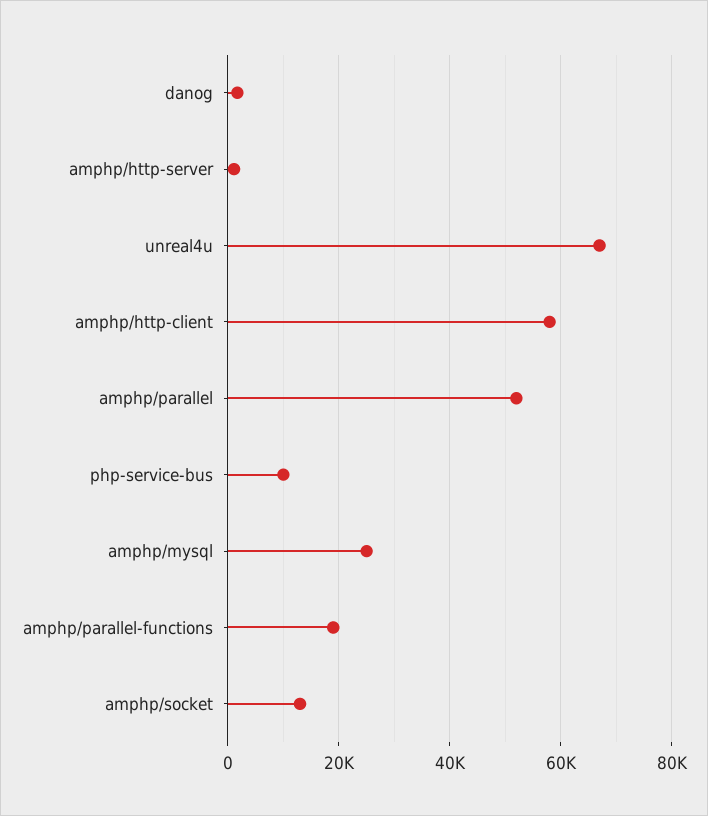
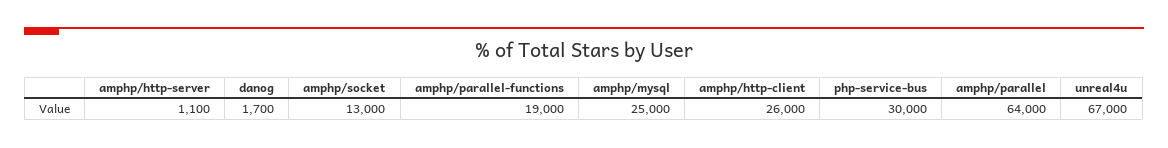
amphp/http-client: 58000 -> 26000
amphp/parallel: 52000 -> 64000
php-service-bus: 10000 -> 30000

